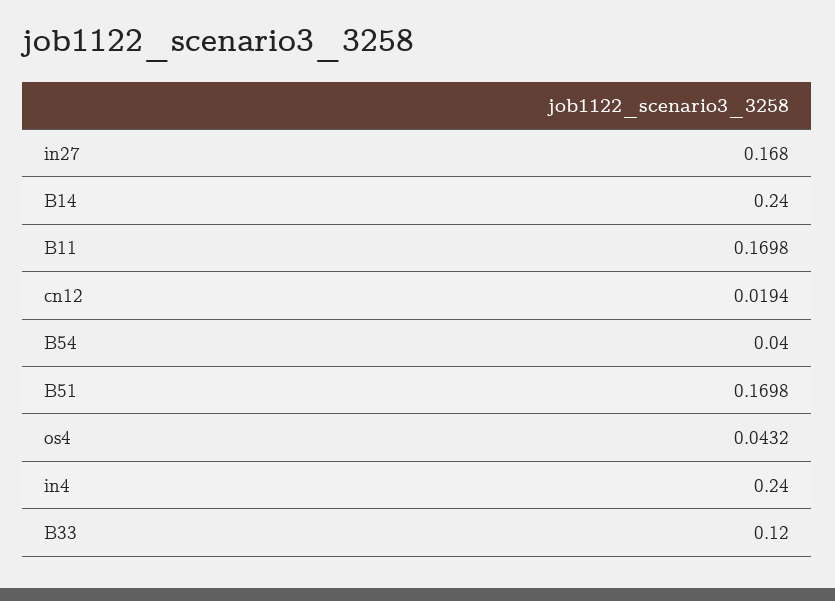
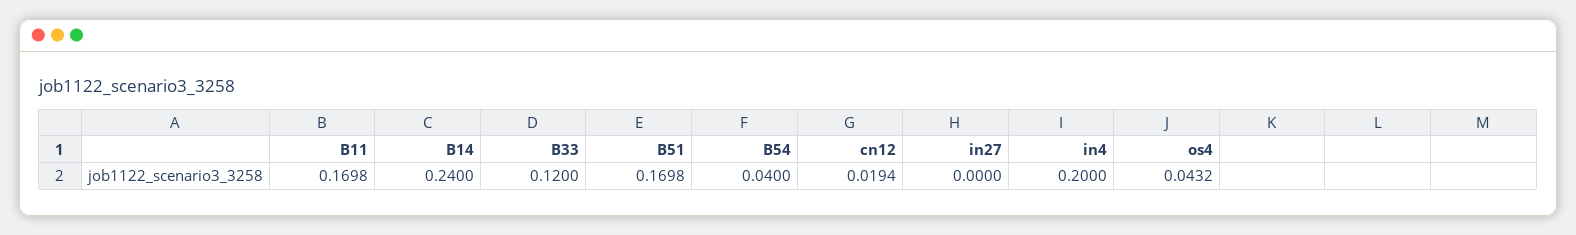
in27: 0.168 -> 0
in4: 0.24 -> 0.2

